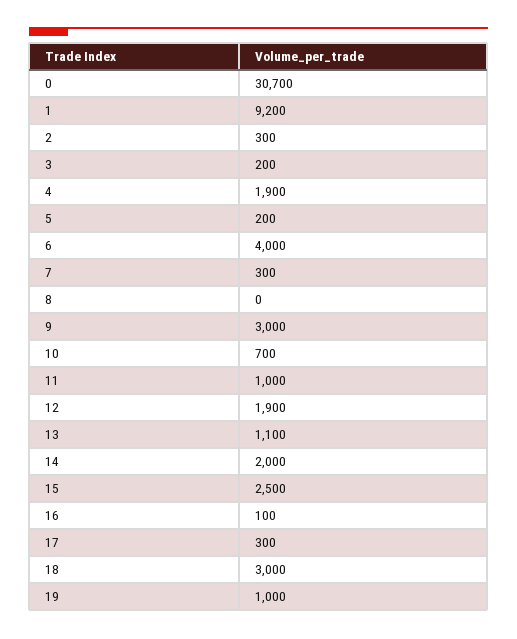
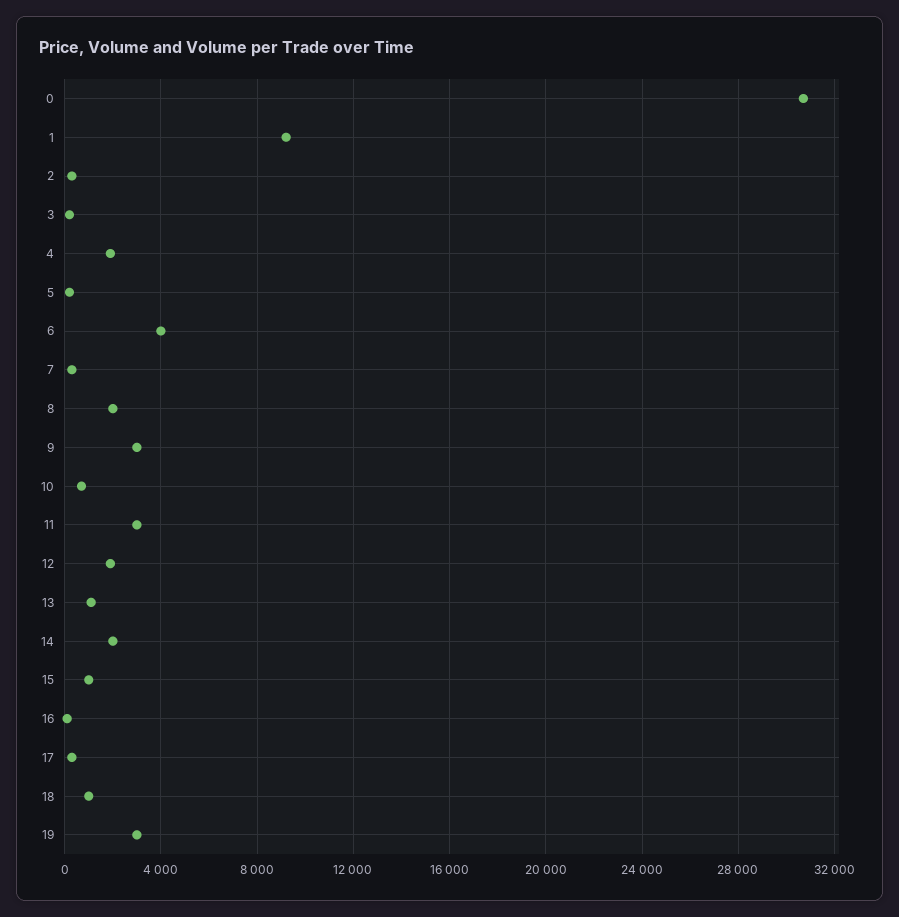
8: 0 -> 2000
11: 1000 -> 3000
15: 2500 -> 1000
18: 3000 -> 1000
19: 1000 -> 3000

